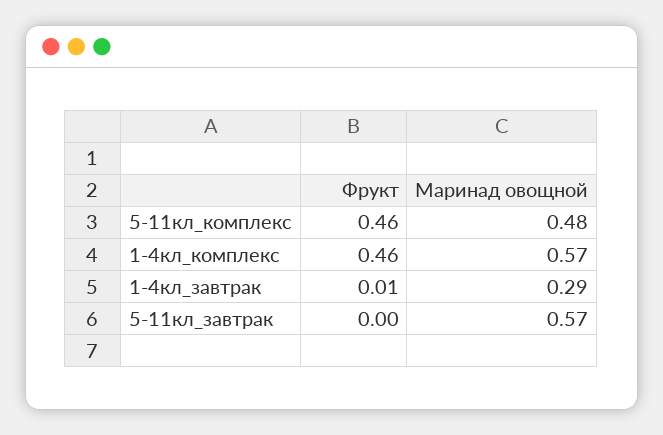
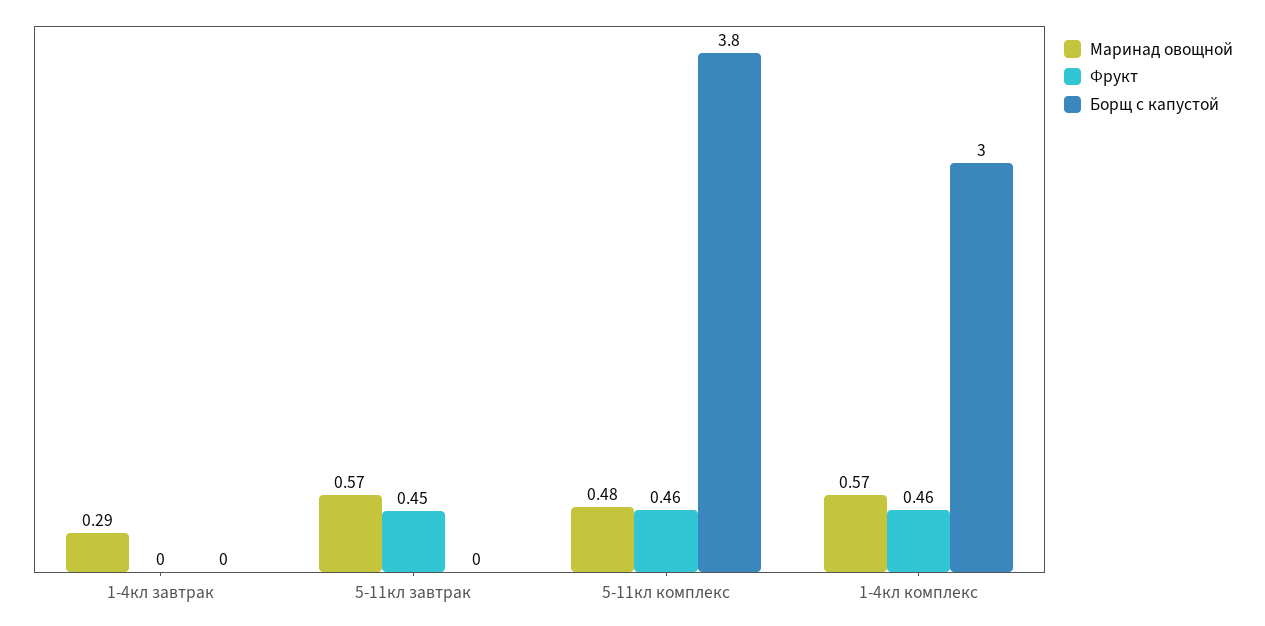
Фрукт, 1-4кл_завтрак: 0.01 -> 0
Фрукт, 5-11кл_завтрак: 0 -> 0.45
Борщ с капустой, 1-4кл_завтрак: none -> 0
Борщ с капустой, 5-11кл_завтрак: none -> 0
Борщ с капустой, 5-11кл_комплекс: none -> 3.8
Борщ с капустой, 1-4кл_комплекс: none -> 3

